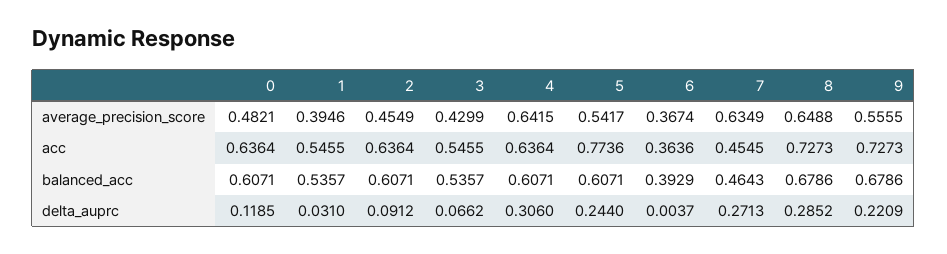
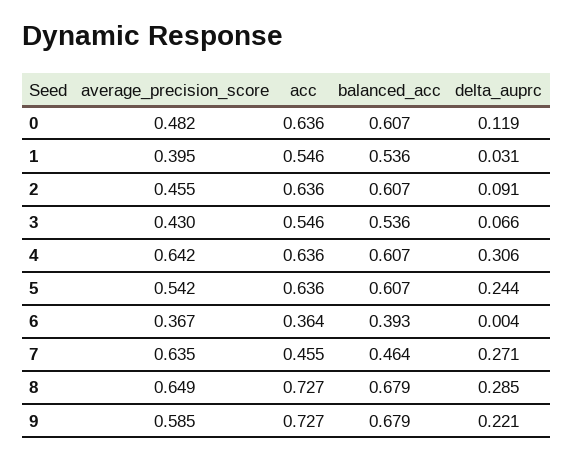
9, average_precision_score: 0.5555 -> 0.585
5, acc: 0.7736 -> 0.636

